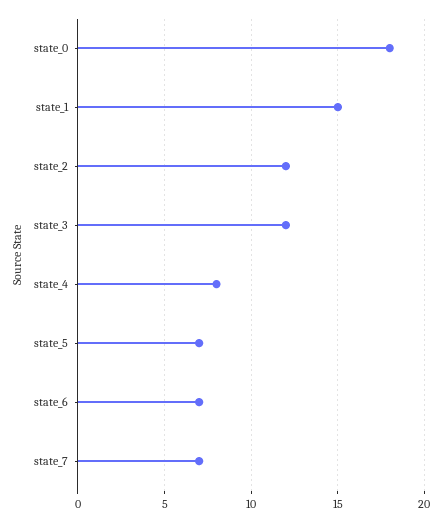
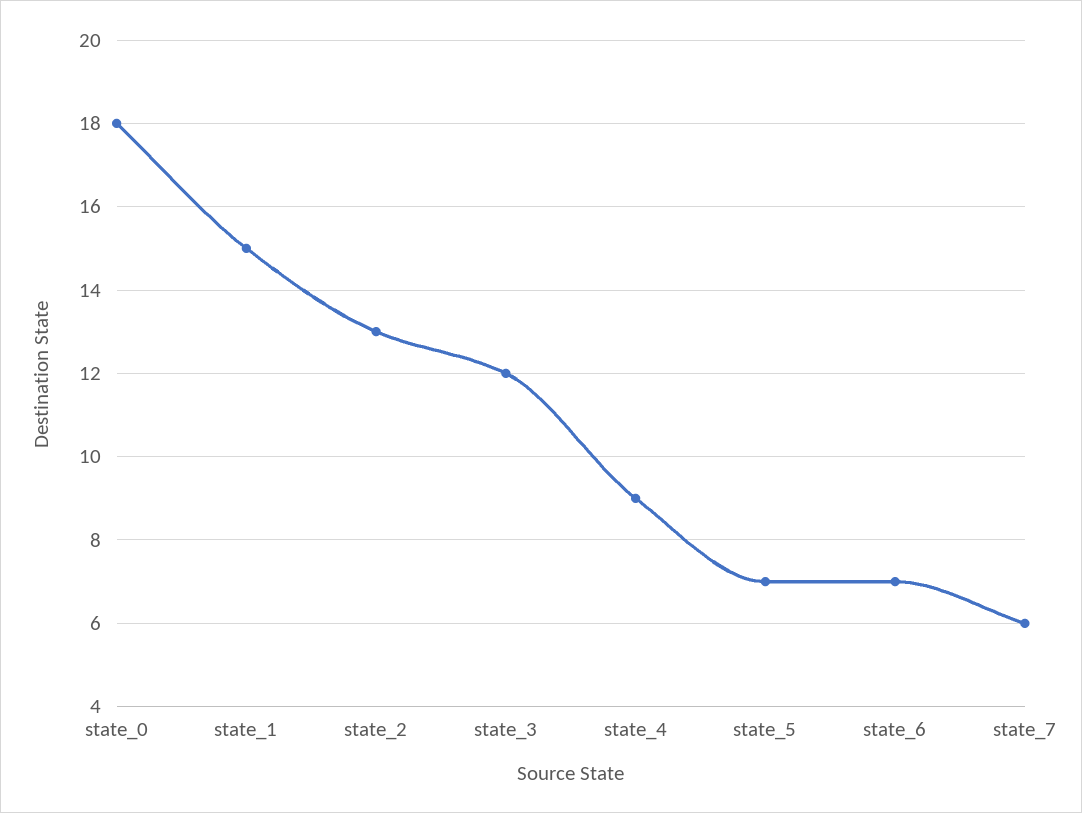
state_2: 12 -> 13
state_4: 8 -> 9
state_7: 7 -> 6

